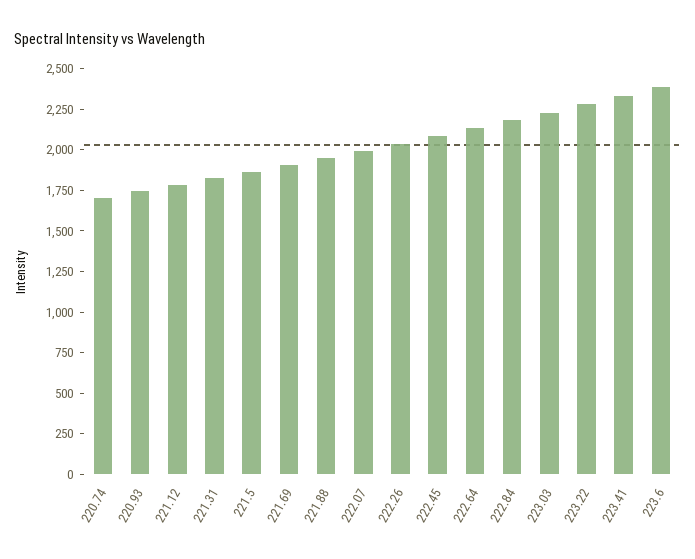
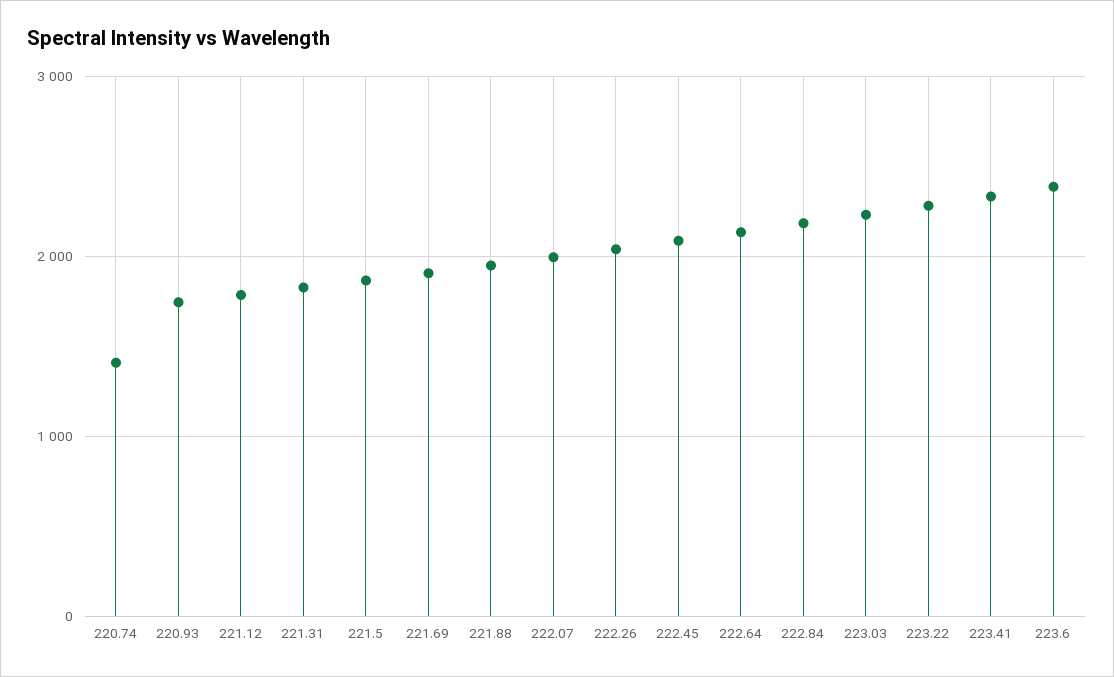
220.74: 1700 -> 1400

